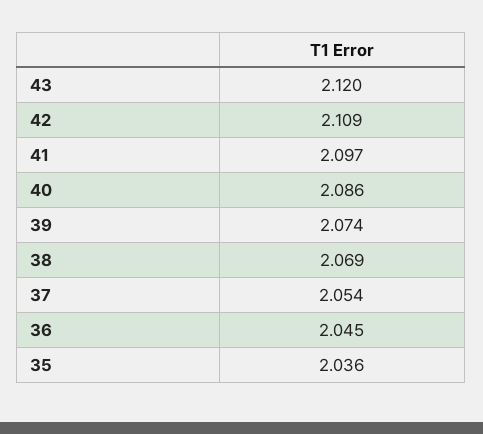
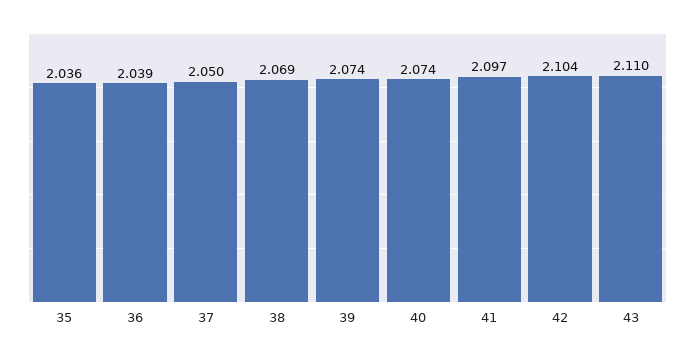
43: 2.12 -> 2.11
42: 2.109 -> 2.104
40: 2.086 -> 2.074
37: 2.054 -> 2.05
36: 2.045 -> 2.039

